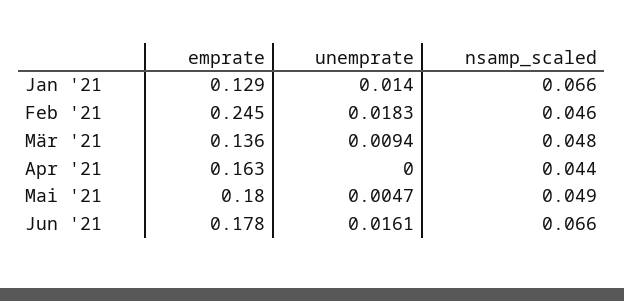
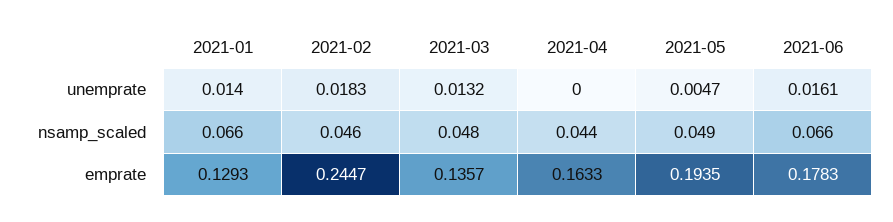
unemprate, Mär '21: 0.0094 -> 0.0132
emprate, Mai '21: 0.18 -> 0.1935

